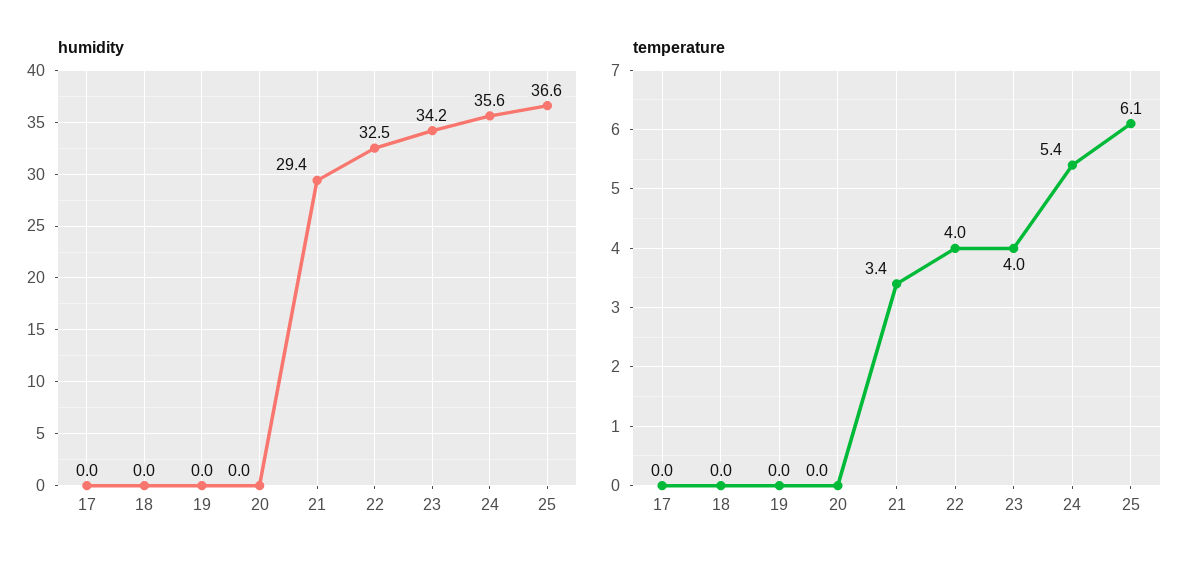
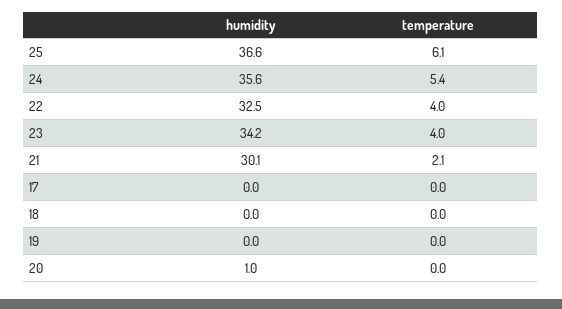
humidity, 20: 0 -> 1
humidity, 21: 29.4 -> 30.1
temperature, 21: 3.4 -> 2.1

